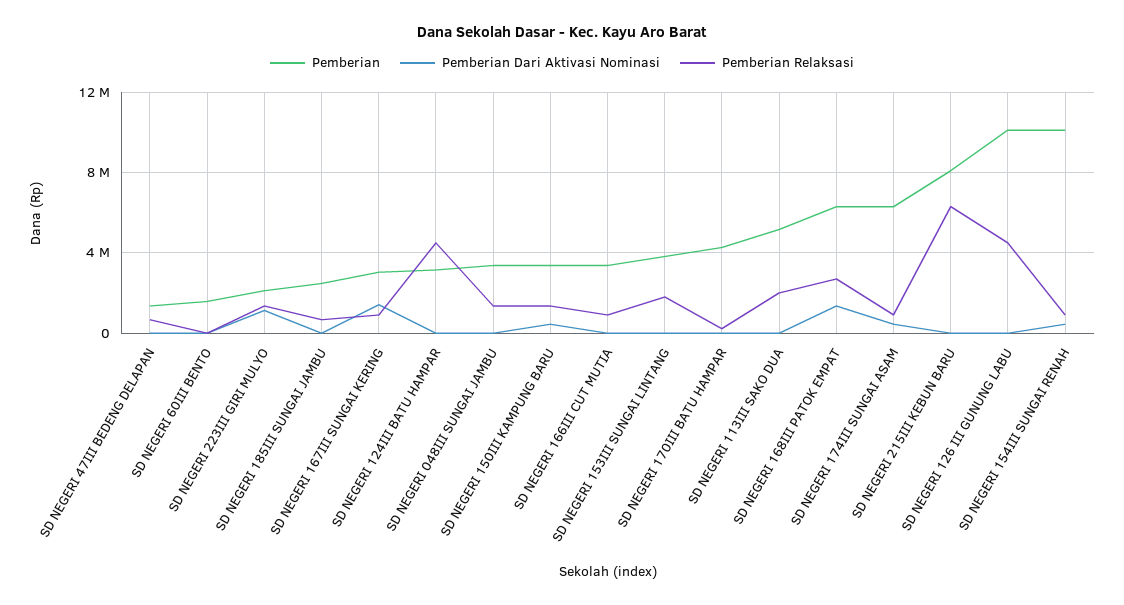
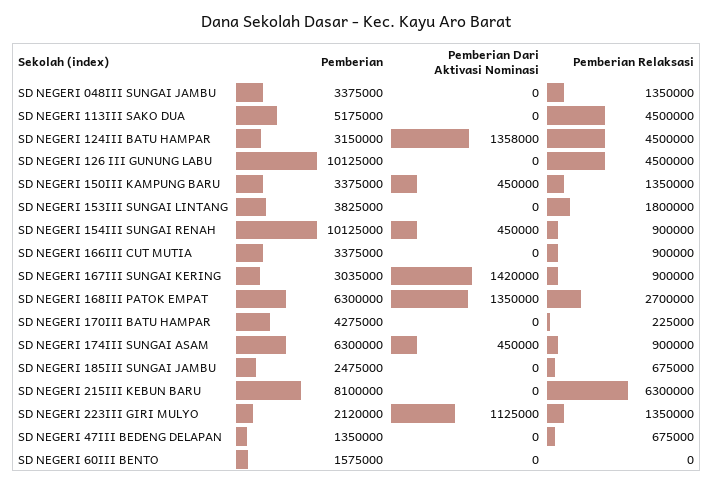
Pemberian Dari Aktivasi Nominasi, SD NEGERI 124III BATU HAMPAR: 0 -> 1358000
Pemberian Relaksasi, SD NEGERI 113III SAKO DUA: 2000000 -> 4500000

